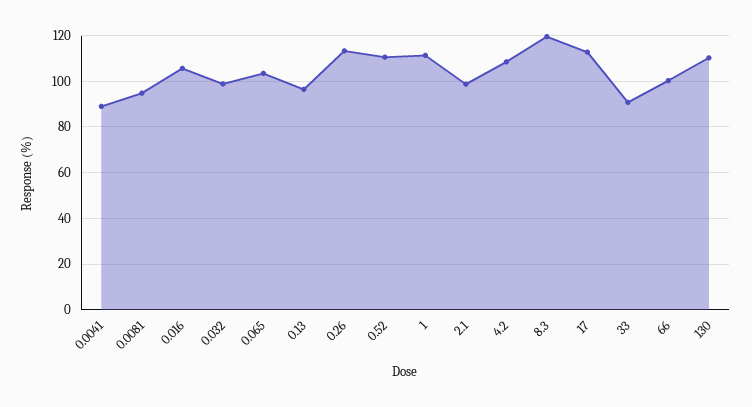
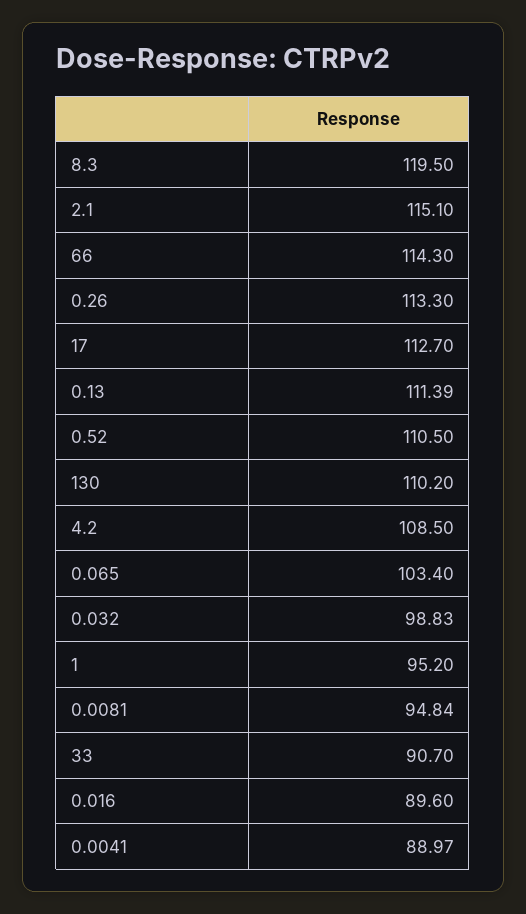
0.016: 105 -> 89.6
0.13: 95 -> 111.39
1: 110 -> 95.2
2.1: 100 -> 115.1
66: 100 -> 114.3

